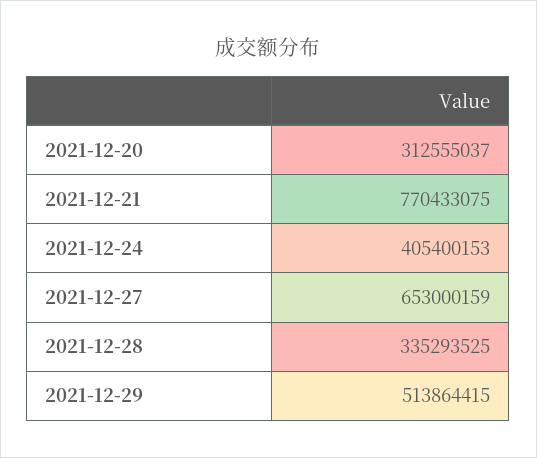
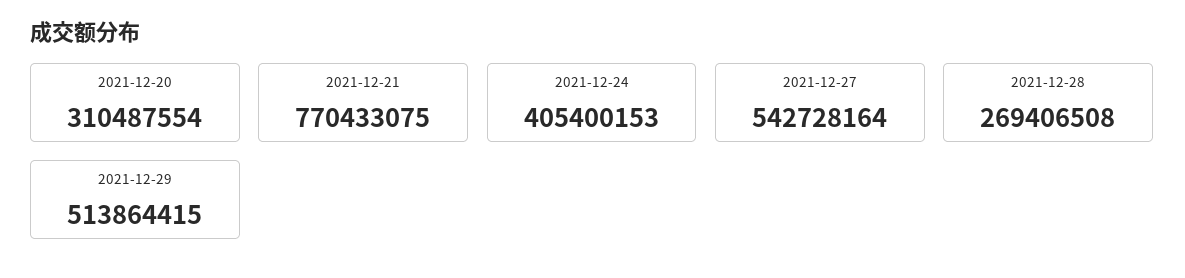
2021-12-20: 312555037 -> 310487554
2021-12-27: 653000159 -> 542728164
2021-12-28: 335293525 -> 269406508

